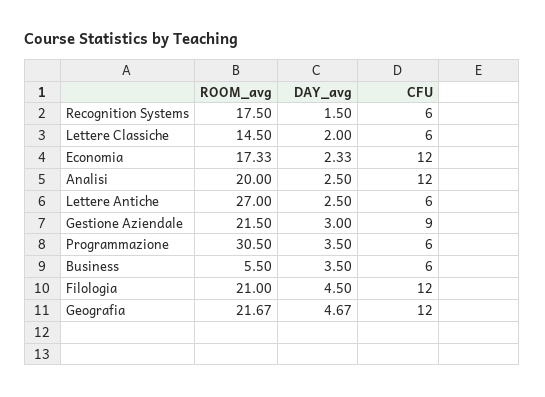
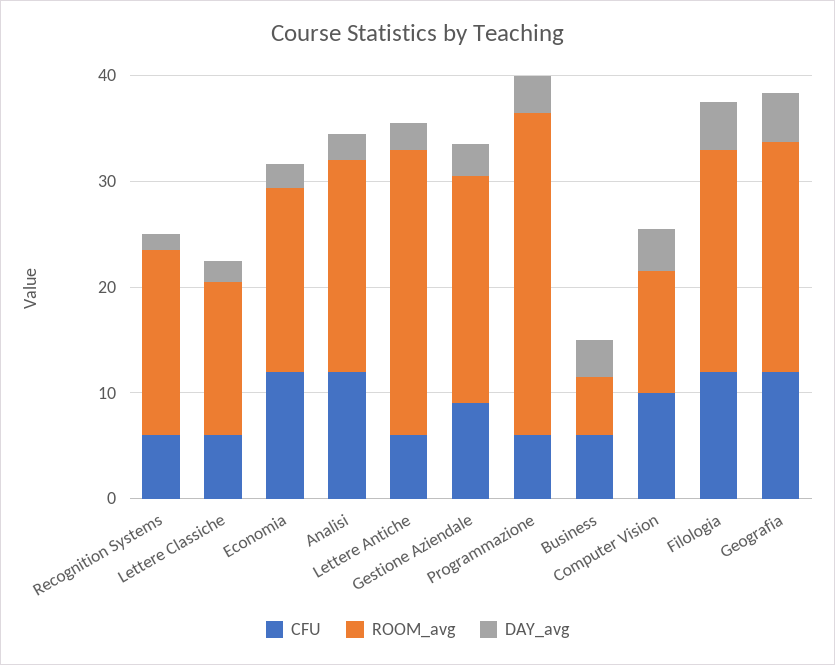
CFU, Computer Vision: none -> 10
ROOM_avg, Computer Vision: none -> 12
DAY_avg, Computer Vision: none -> 4

